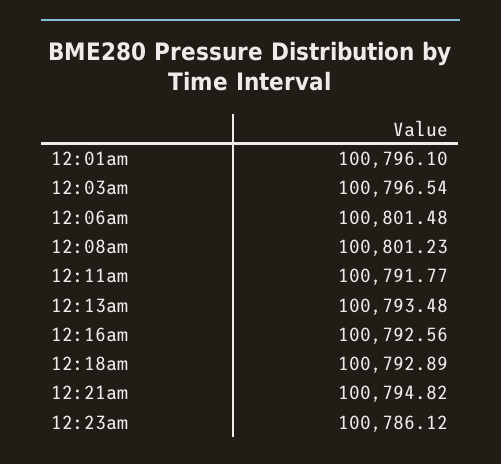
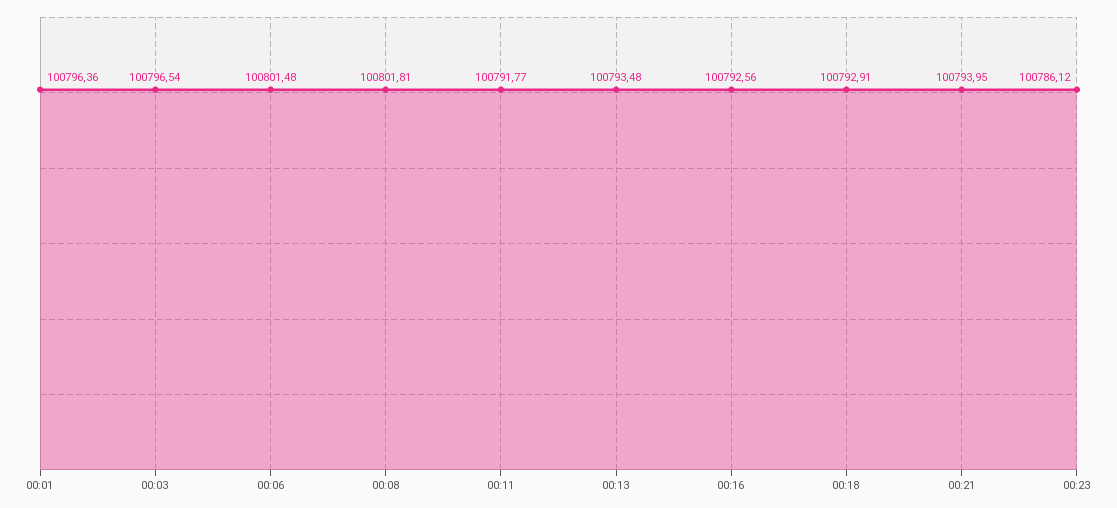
12:01am: 100796.1 -> 100796.36
12:08am: 100801.23 -> 100801.81
12:18am: 100792.89 -> 100792.91
12:21am: 100794.82 -> 100793.95

